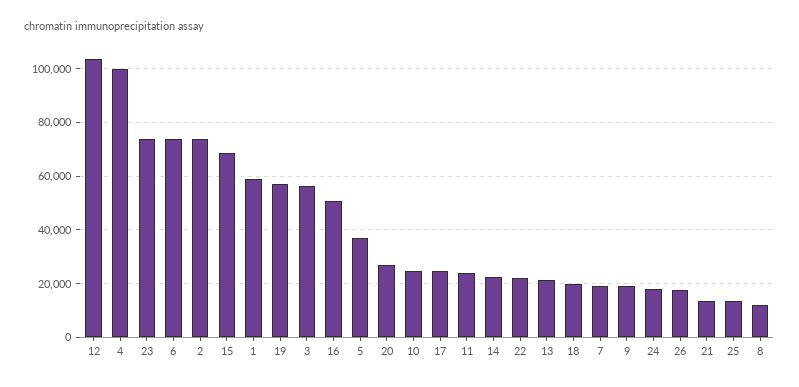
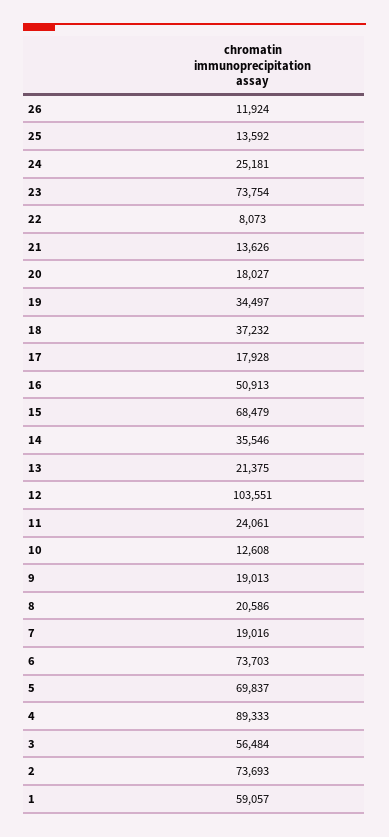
4: 100000 -> 89333
19: 57500 -> 34497
5: 37500 -> 69837
20: 27500 -> 18027
10: 25000 -> 12608
17: 25000 -> 17928
14: 22500 -> 35546
22: 22500 -> 8073
18: 20000 -> 37232
24: 17500 -> 25181
26: 17500 -> 11924
8: 12500 -> 20586

